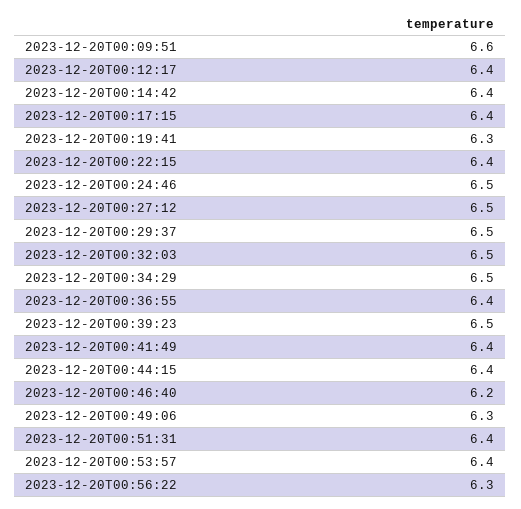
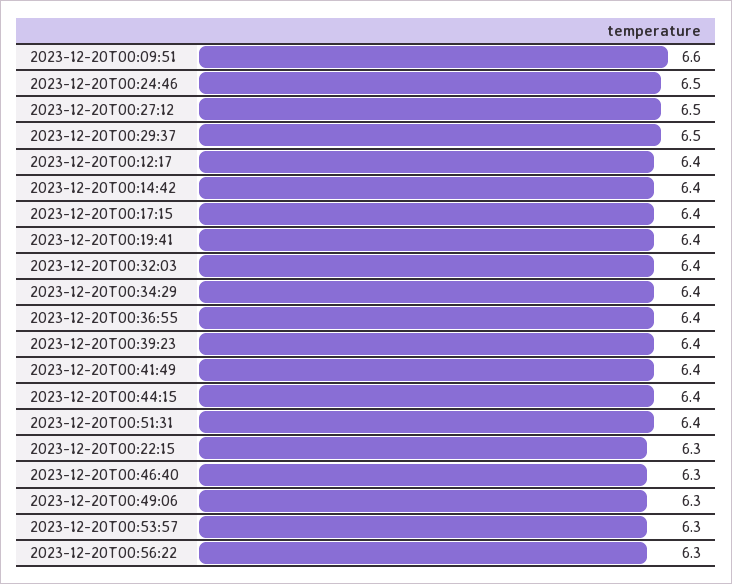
2023-12-20T00:19:41: 6.3 -> 6.4
2023-12-20T00:22:15: 6.4 -> 6.3
2023-12-20T00:32:03: 6.5 -> 6.4
2023-12-20T00:34:29: 6.5 -> 6.4
2023-12-20T00:39:23: 6.5 -> 6.4
2023-12-20T00:46:40: 6.2 -> 6.3
2023-12-20T00:53:57: 6.4 -> 6.3

